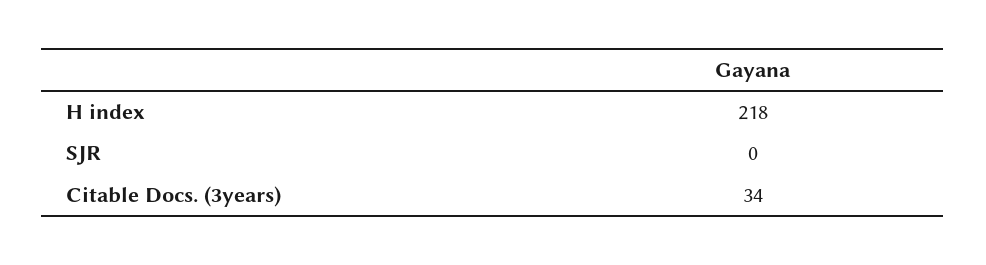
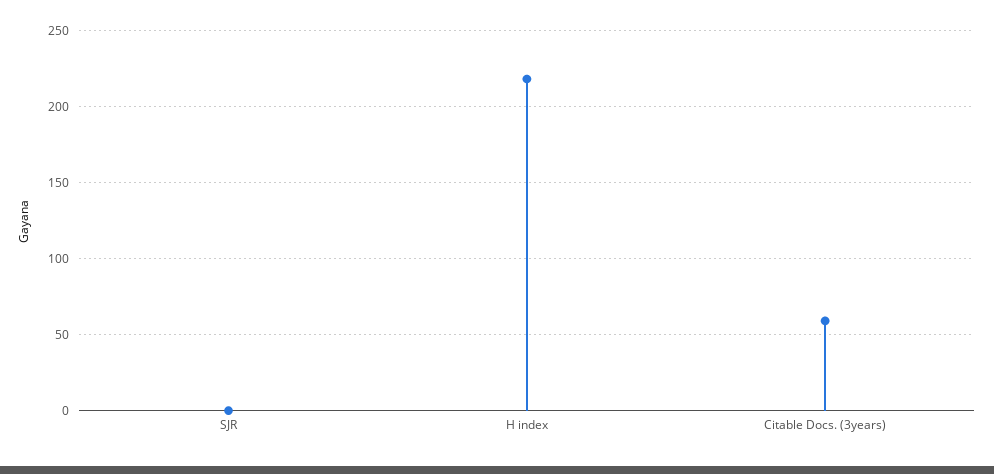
Citable Docs. (3years): 34 -> 60

